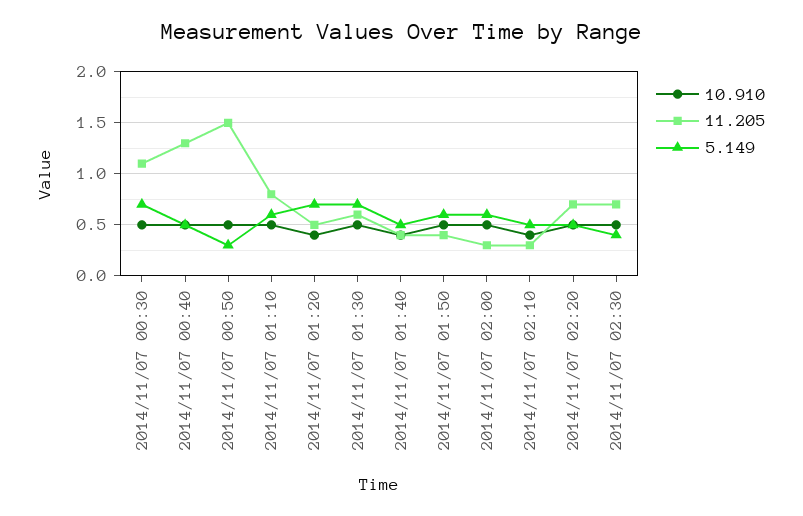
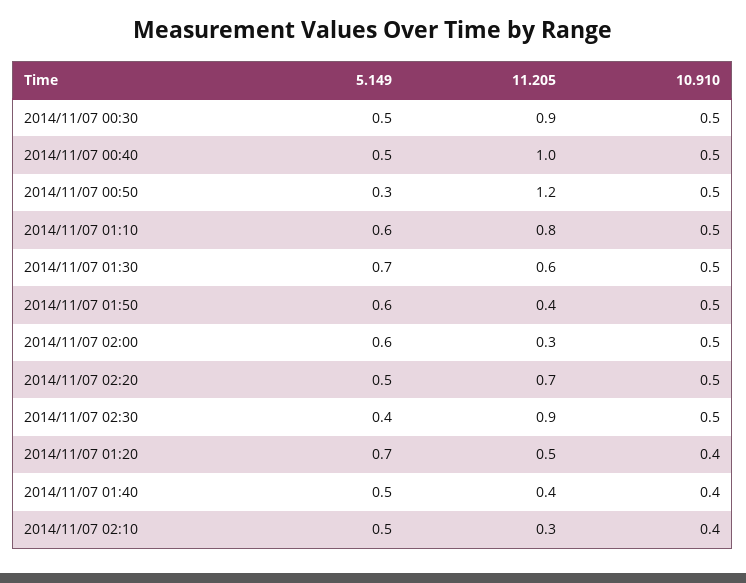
11.205, 2014/11/07 00:30: 1.1 -> 0.9
5.149, 2014/11/07 00:30: 0.7 -> 0.5
11.205, 2014/11/07 00:40: 1.3 -> 1
11.205, 2014/11/07 00:50: 1.5 -> 1.2
11.205, 2014/11/07 02:30: 0.7 -> 0.9

